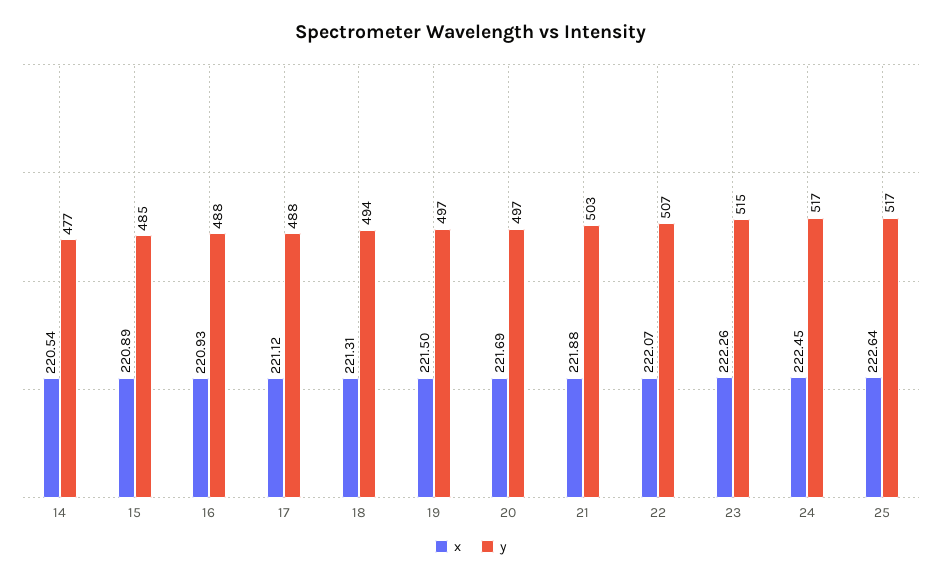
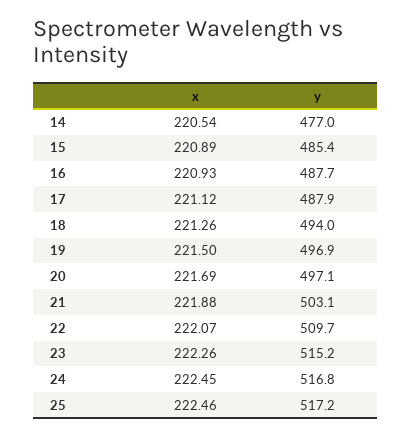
x, 18: 221.31 -> 221.26
y, 22: 507 -> 509.7
x, 25: 222.64 -> 222.46

